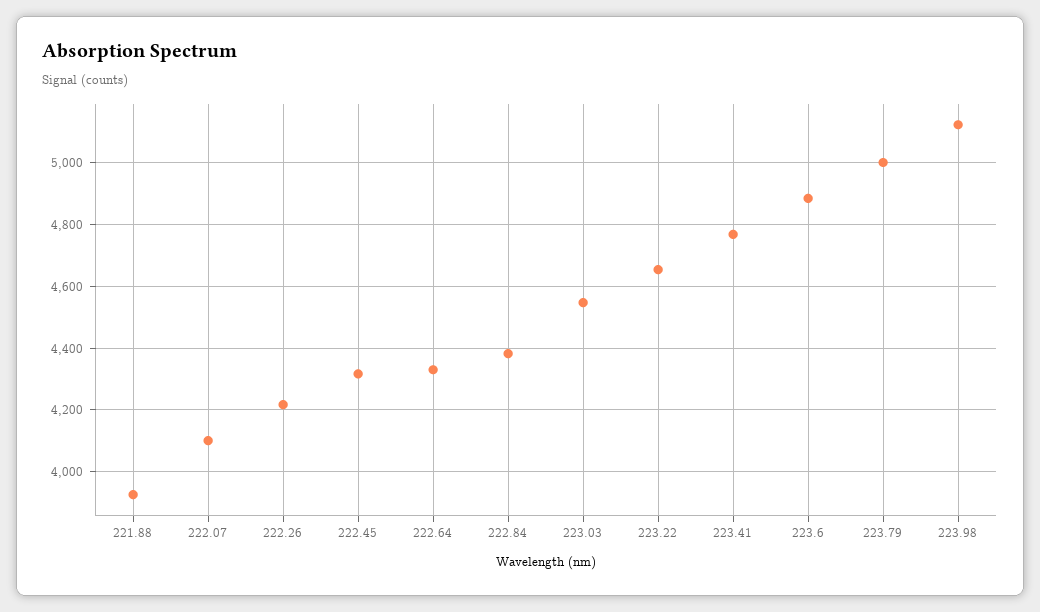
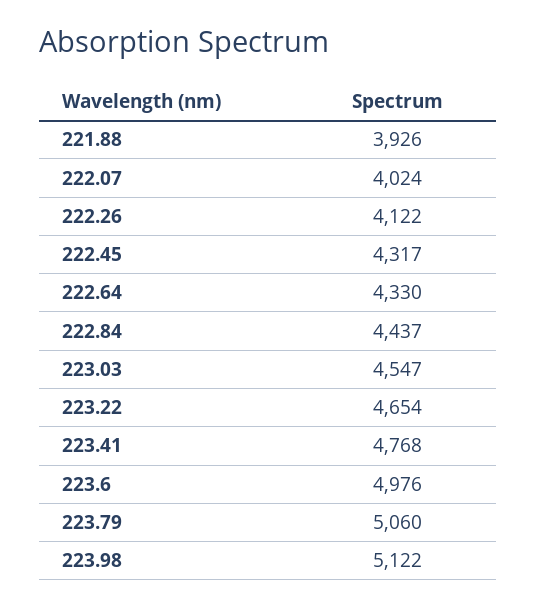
222.07: 4100 -> 4024
222.26: 4220 -> 4122
222.84: 4380 -> 4437
223.6: 4880 -> 4976
223.79: 5000 -> 5060

